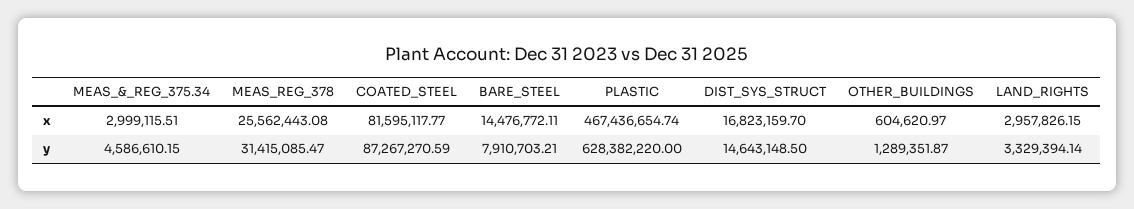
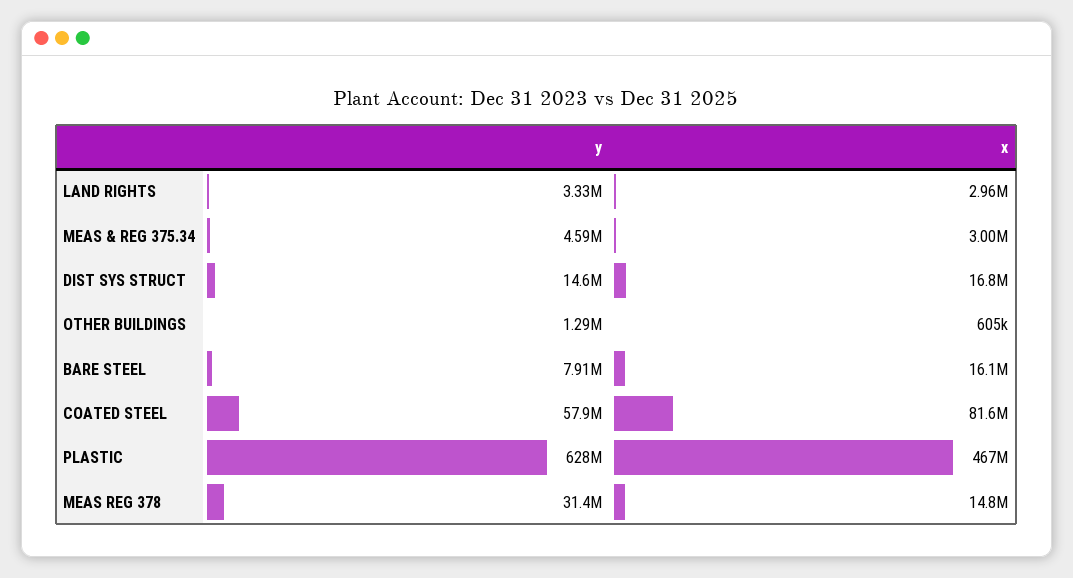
MEAS_REG_378, x: 25562443.08 -> 14800000
BARE_STEEL, x: 14476772.11 -> 16100000
COATED_STEEL, y: 87267270.59 -> 57900000

